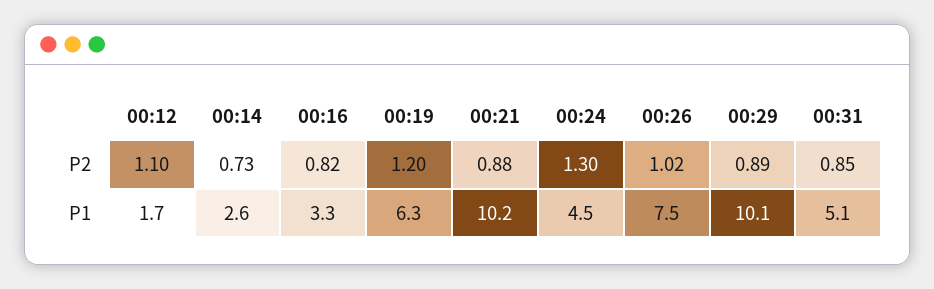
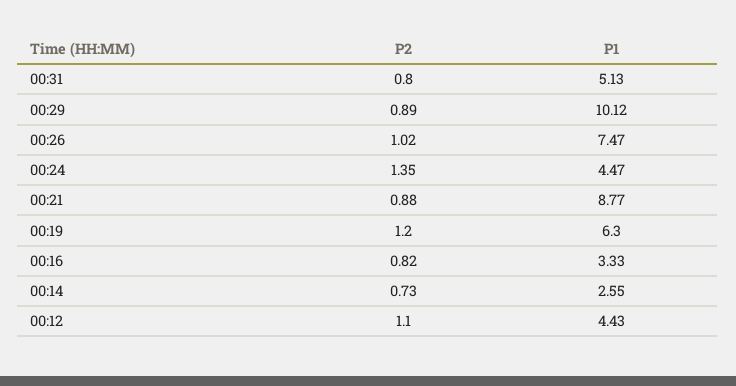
00:24, P2: 1.3 -> 1.35
00:31, P2: 0.85 -> 0.8
00:12, P1: 1.7 -> 4.43
00:21, P1: 10.2 -> 8.77

